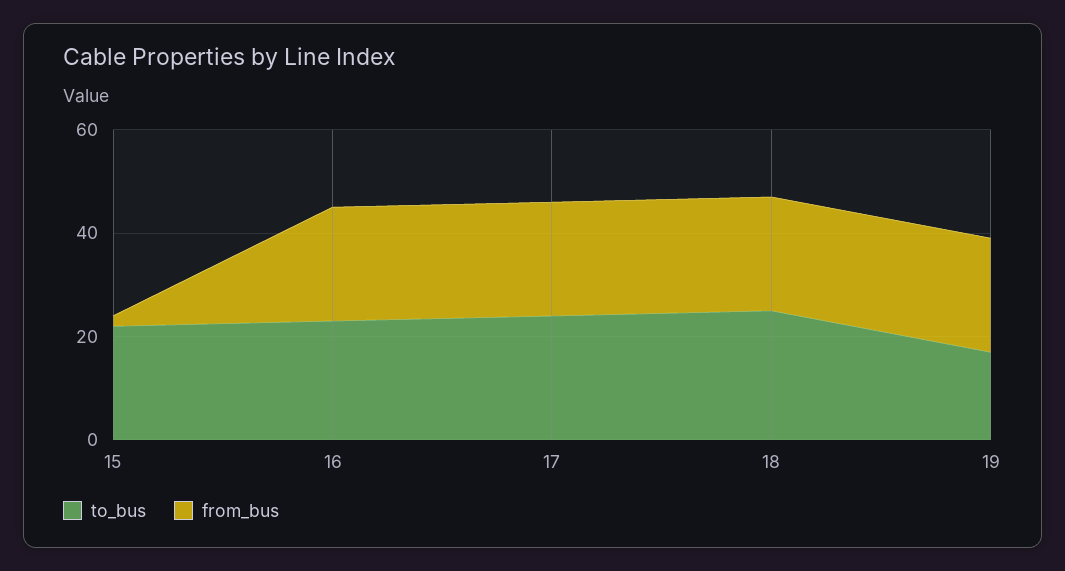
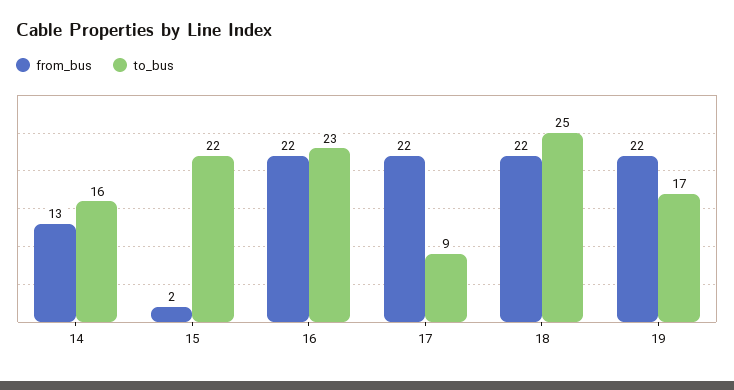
to_bus, 17: 25 -> 9
from_bus, 14: none -> 13
to_bus, 14: none -> 16

